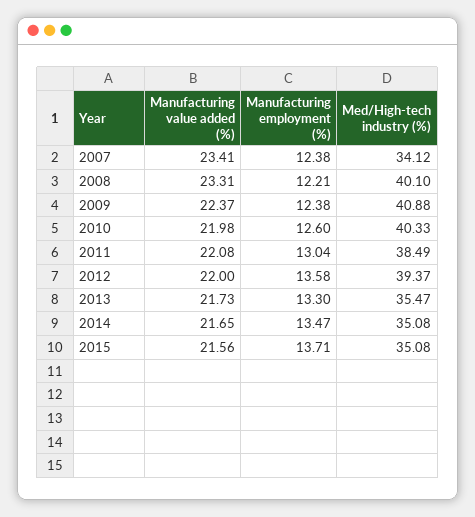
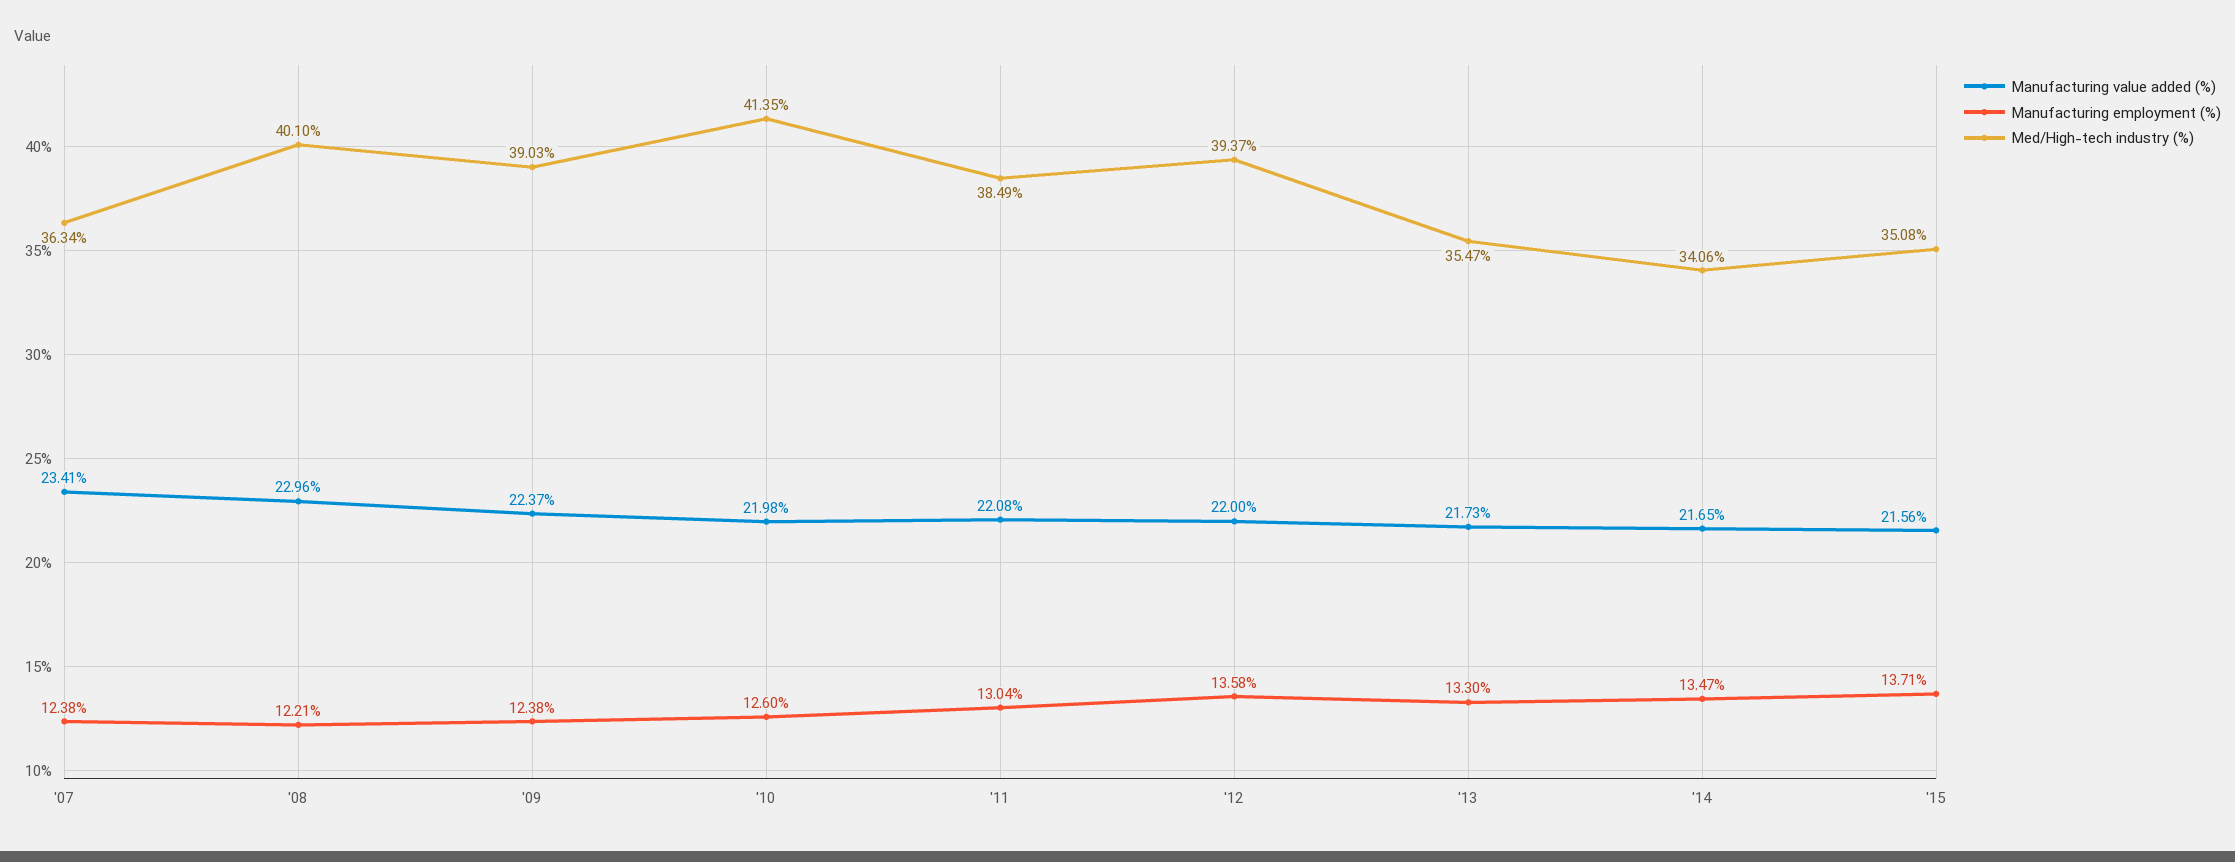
Med/High-tech industry (%), 2007: 34.12 -> 36.34
Manufacturing value added (%), 2008: 23.31 -> 22.96
Med/High-tech industry (%), 2009: 40.88 -> 39.03
Med/High-tech industry (%), 2010: 40.33 -> 41.35
Med/High-tech industry (%), 2014: 35.08 -> 34.06

